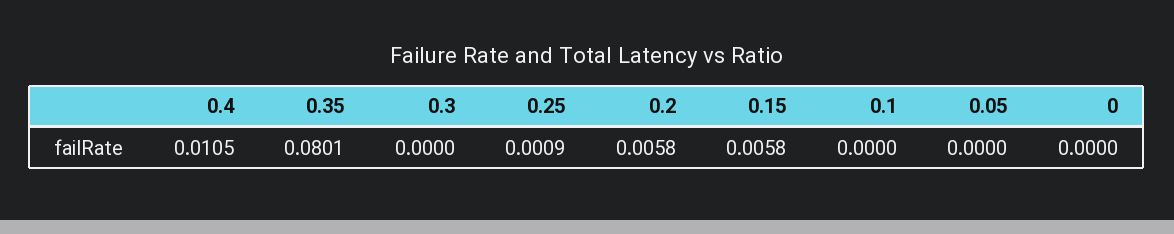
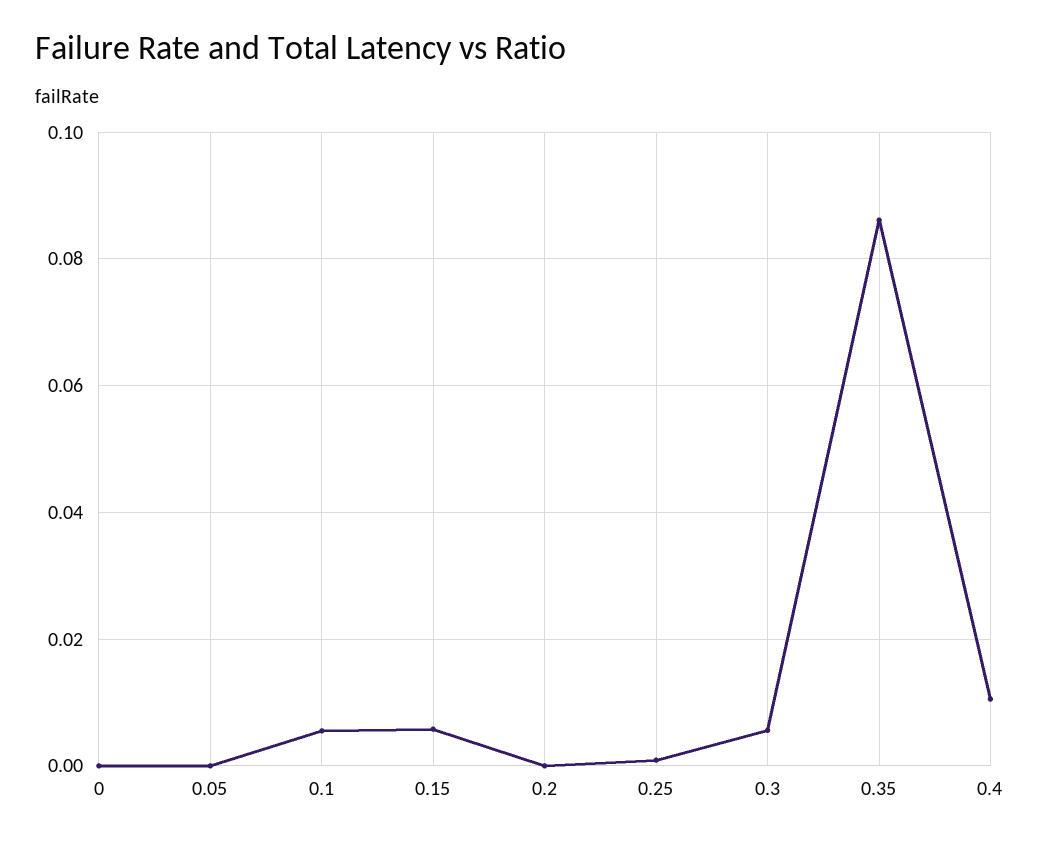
0.35: 0.0801 -> 0.086
0.3: 0 -> 0.006
0.2: 0.0058 -> 0
0.1: 0 -> 0.006

